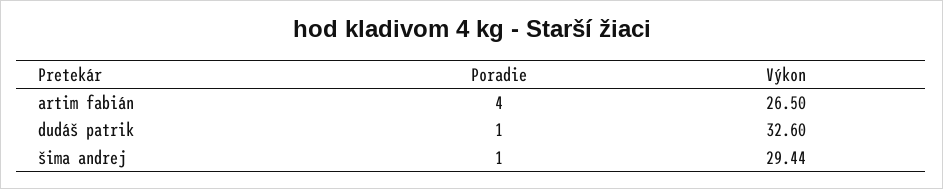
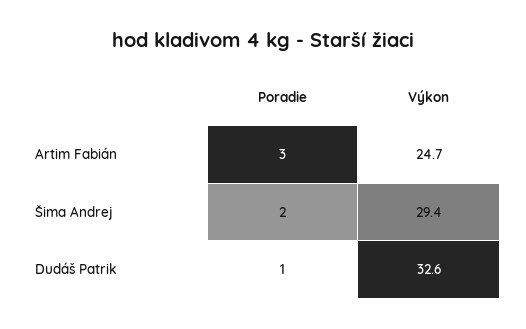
Poradie, artim fabián: 4 -> 3
Výkon, artim fabián: 26.5 -> 24.7
Poradie, šima andrej: 1 -> 2

